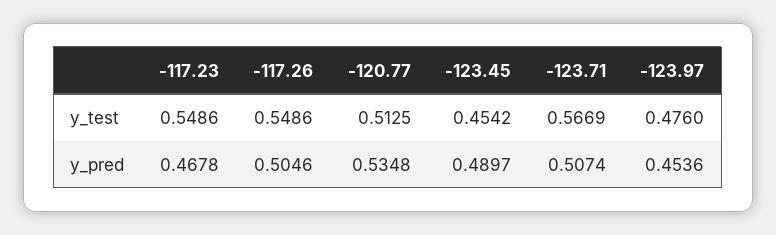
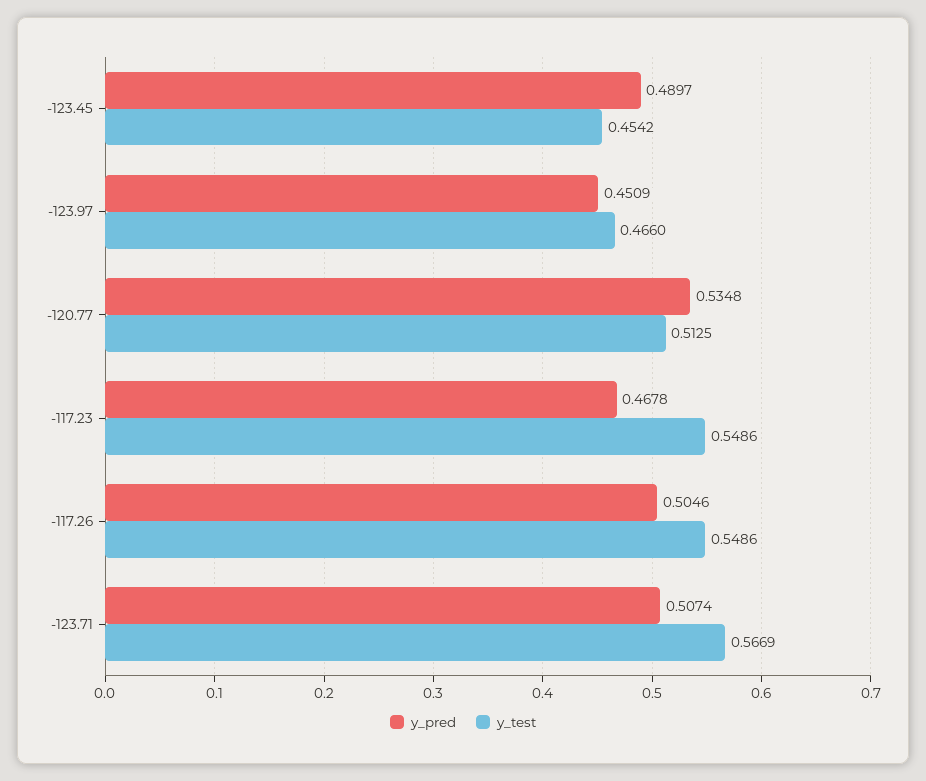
y_test, -123.97: 0.476 -> 0.466
y_pred, -123.97: 0.4536 -> 0.4509

